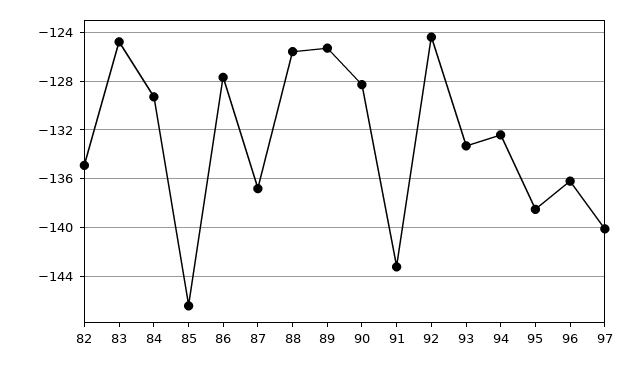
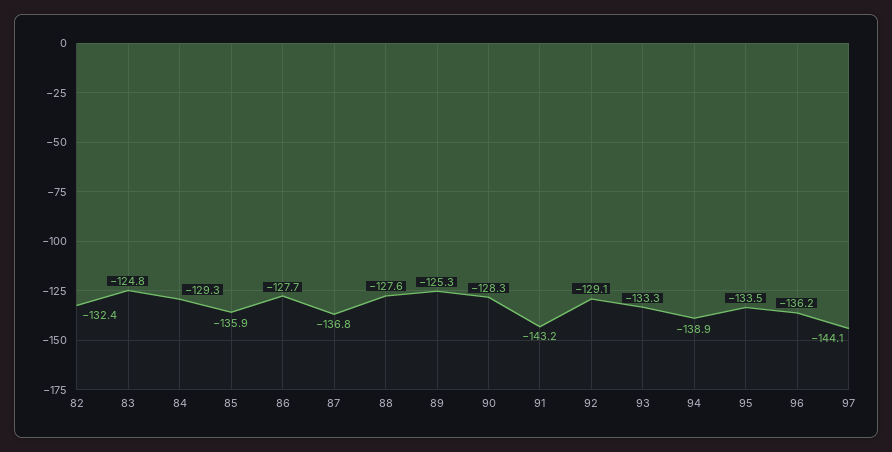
82: -135 -> -132.4
85: -146.5 -> -135.9
88: -125.5 -> -127.6
92: -124.5 -> -129.1
94: -132.5 -> -138.9
95: -138.5 -> -133.5
97: -140 -> -144.1

